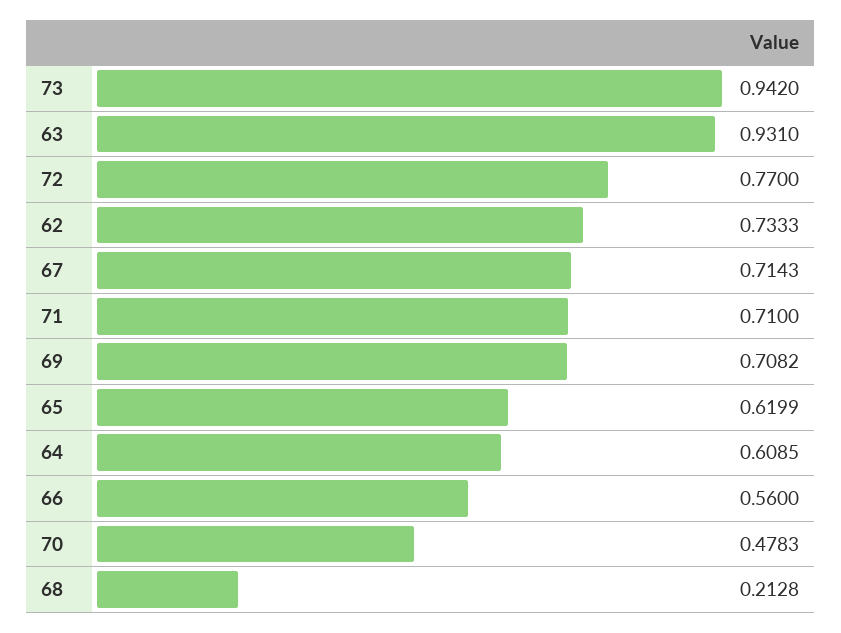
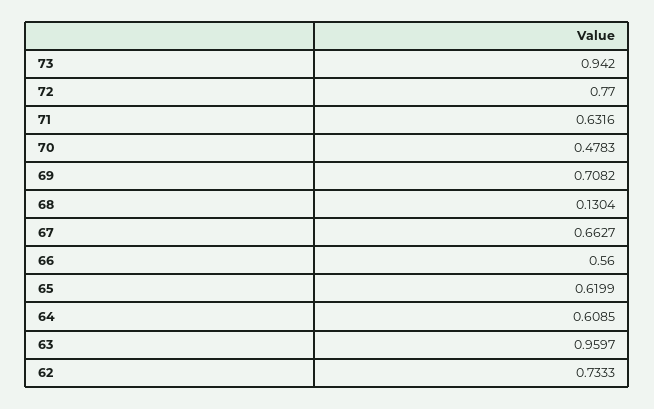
63: 0.931 -> 0.9597
67: 0.7143 -> 0.6627
71: 0.71 -> 0.6316
68: 0.2128 -> 0.1304

